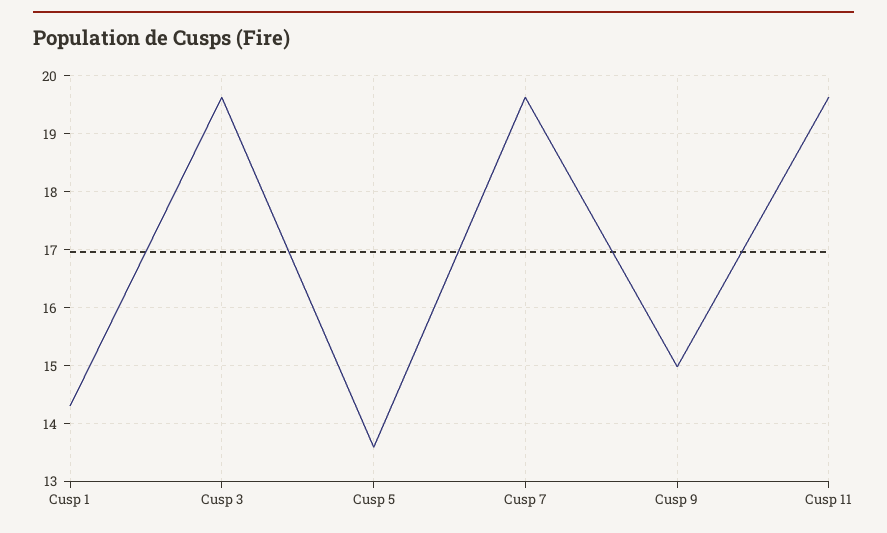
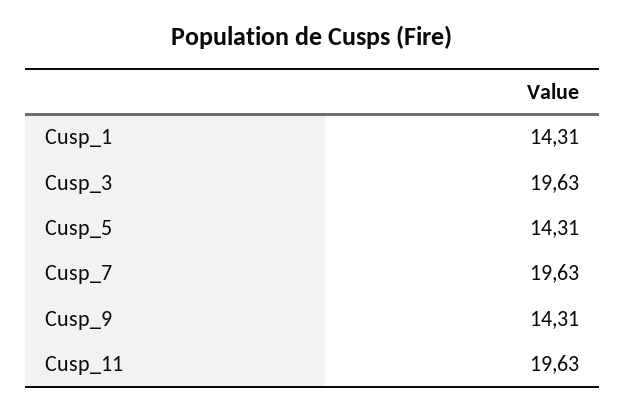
Cusp 5: 13.6 -> 14.31
Cusp 9: 15 -> 14.31

